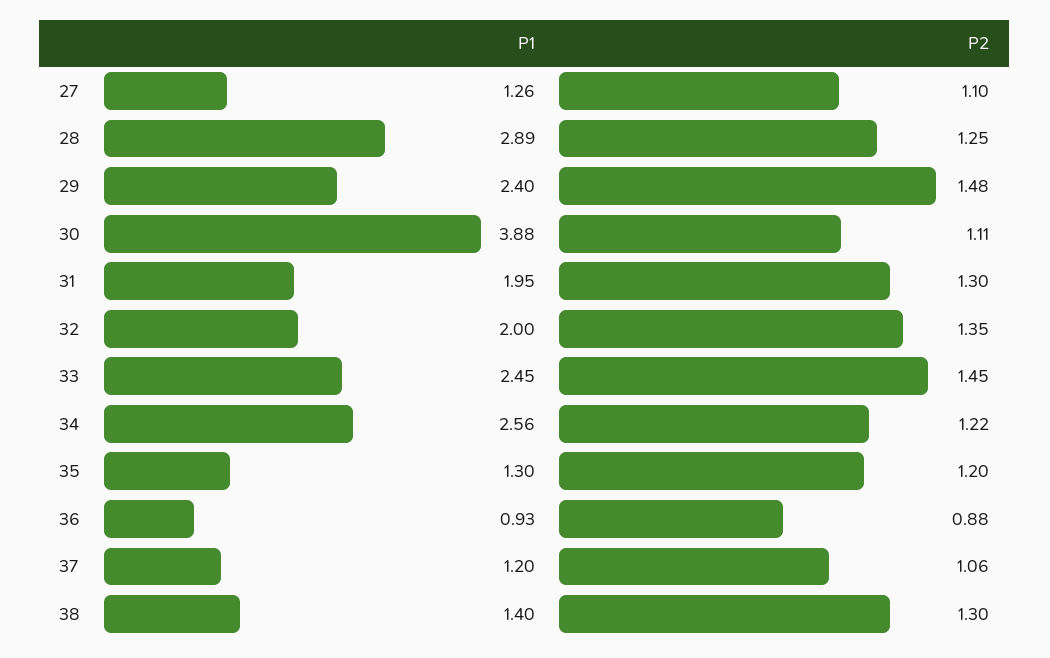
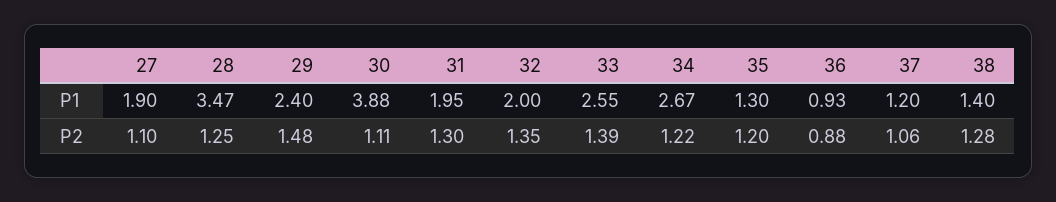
P1, 27: 1.26 -> 1.9
P1, 28: 2.89 -> 3.47
P1, 33: 2.45 -> 2.55
P2, 33: 1.45 -> 1.39
P1, 34: 2.56 -> 2.67
P2, 38: 1.3 -> 1.28

